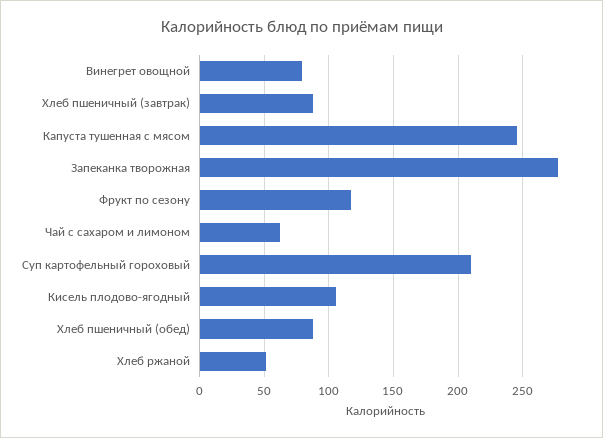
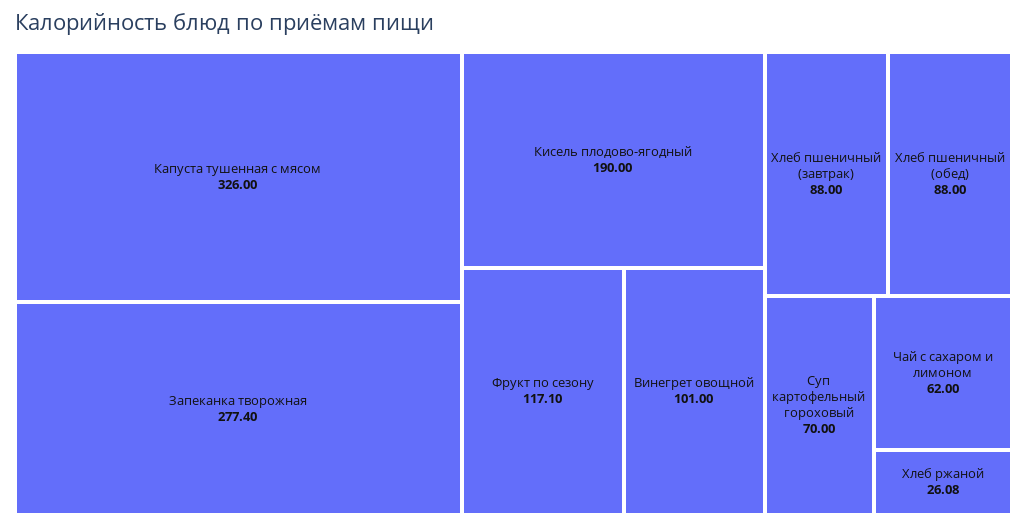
Винегрет овощной: 80 -> 101
Капуста тушенная с мясом: 245 -> 326
Суп картофельный гороховый: 210 -> 70
Кисель плодово-ягодный: 105 -> 190
Хлеб ржаной: 50 -> 26.08

